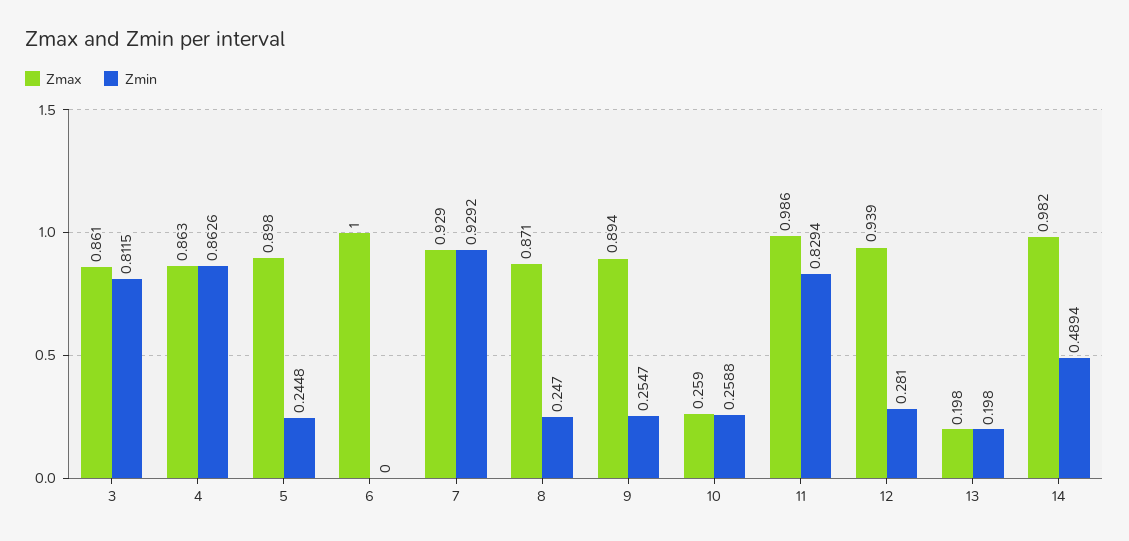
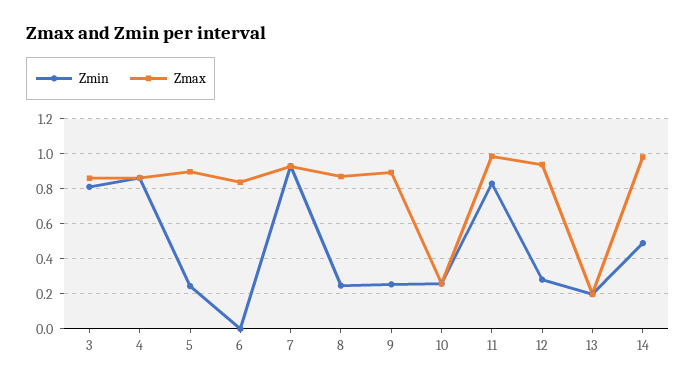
Zmax, 6: 1 -> 0.85

